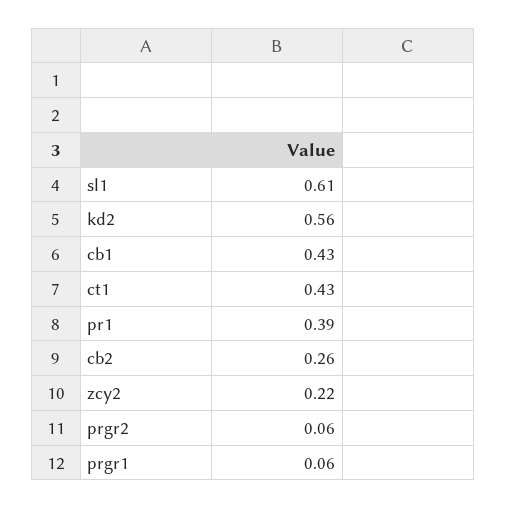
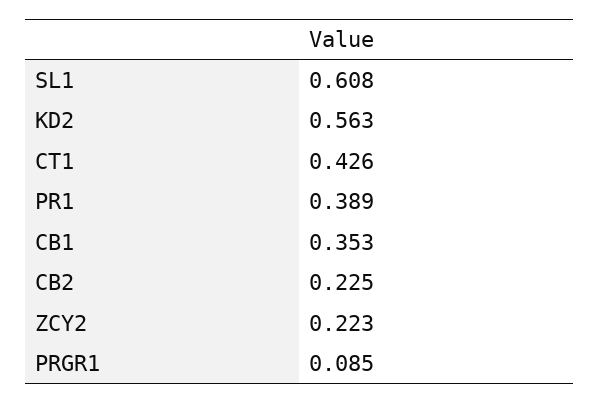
cb1: 0.43 -> 0.353
cb2: 0.26 -> 0.225
prgr2: 0.06 -> none
prgr1: 0.06 -> 0.085

